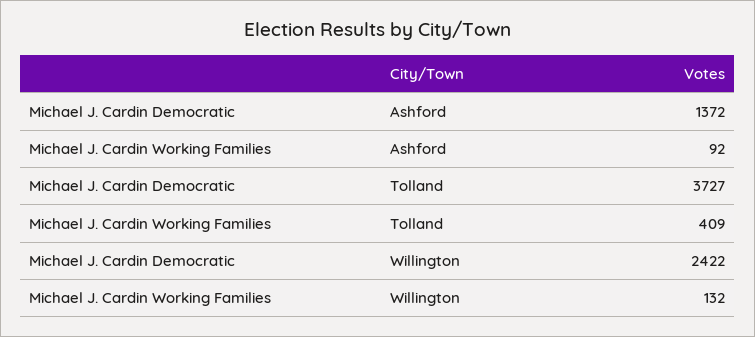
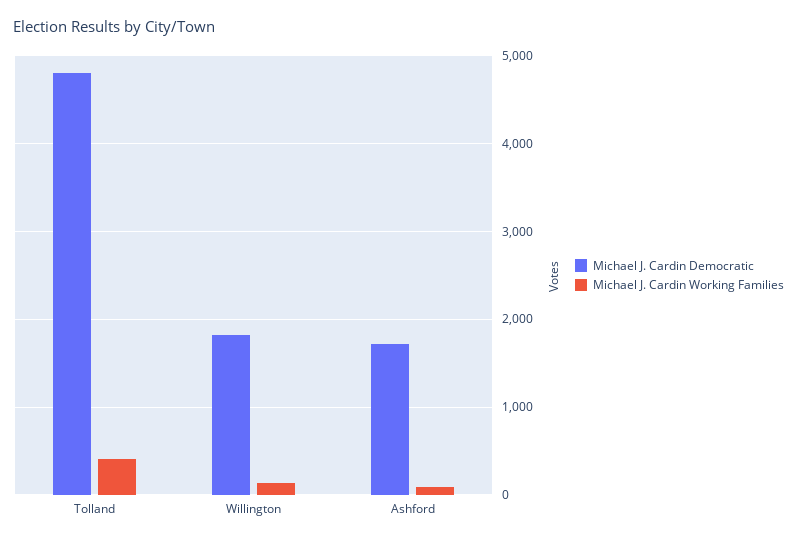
Michael J. Cardin Democratic, Ashford: 1372 -> 1700
Michael J. Cardin Democratic, Tolland: 3727 -> 4800
Michael J. Cardin Democratic, Willington: 2422 -> 1800

